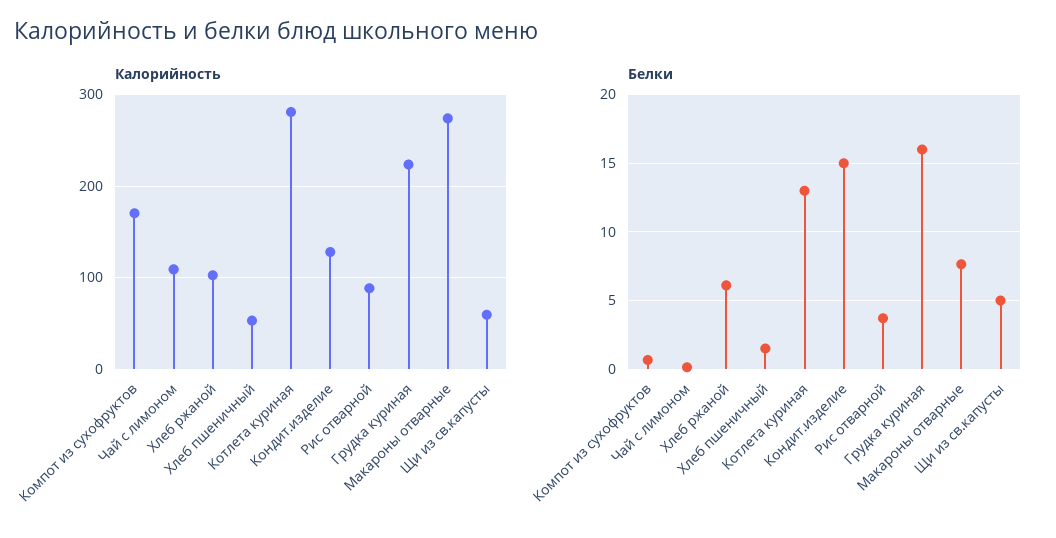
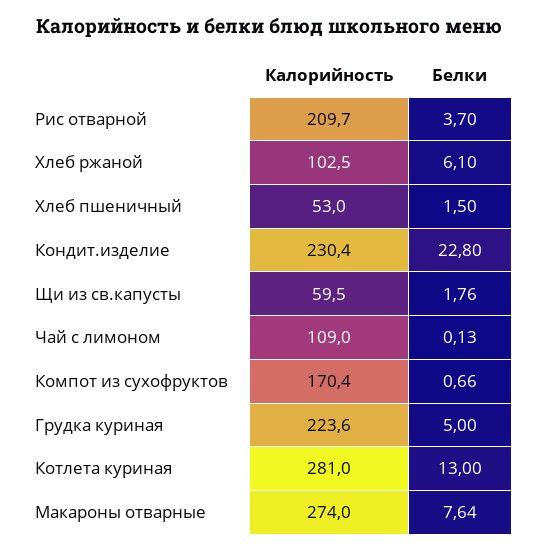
Калорийность, Кондит.изделие: 130 -> 230.4
Калорийность, Рис отварной: 90 -> 209.7
Белки, Кондит.изделие: 15 -> 22.8
Белки, Грудка куриная: 16 -> 5
Белки, Щи из св.капусты: 5 -> 1.76

